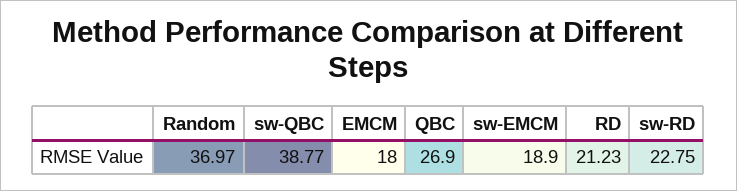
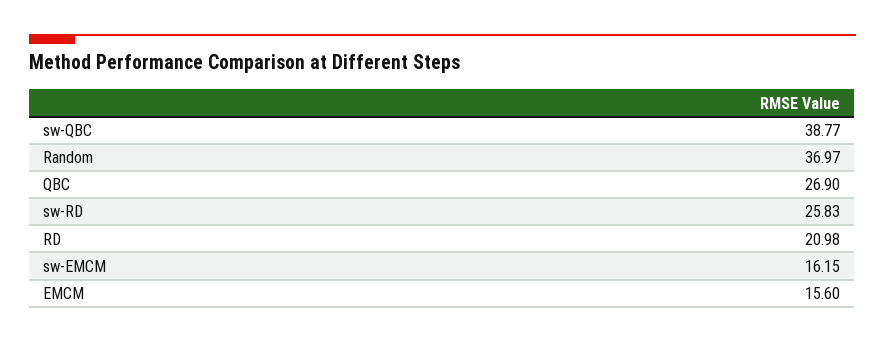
EMCM: 18 -> 15.6
sw-EMCM: 18.9 -> 16.15
RD: 21.23 -> 20.98
sw-RD: 22.75 -> 25.83

